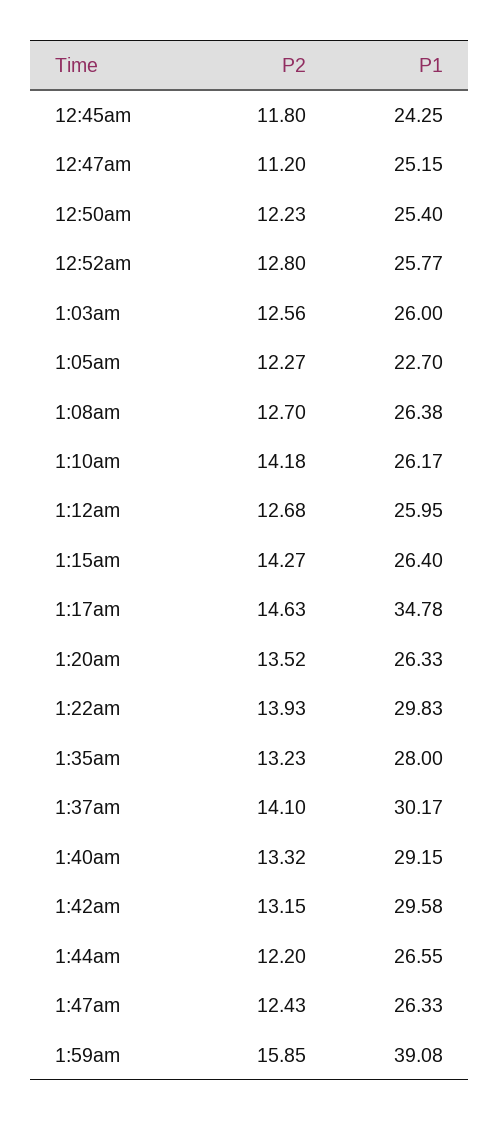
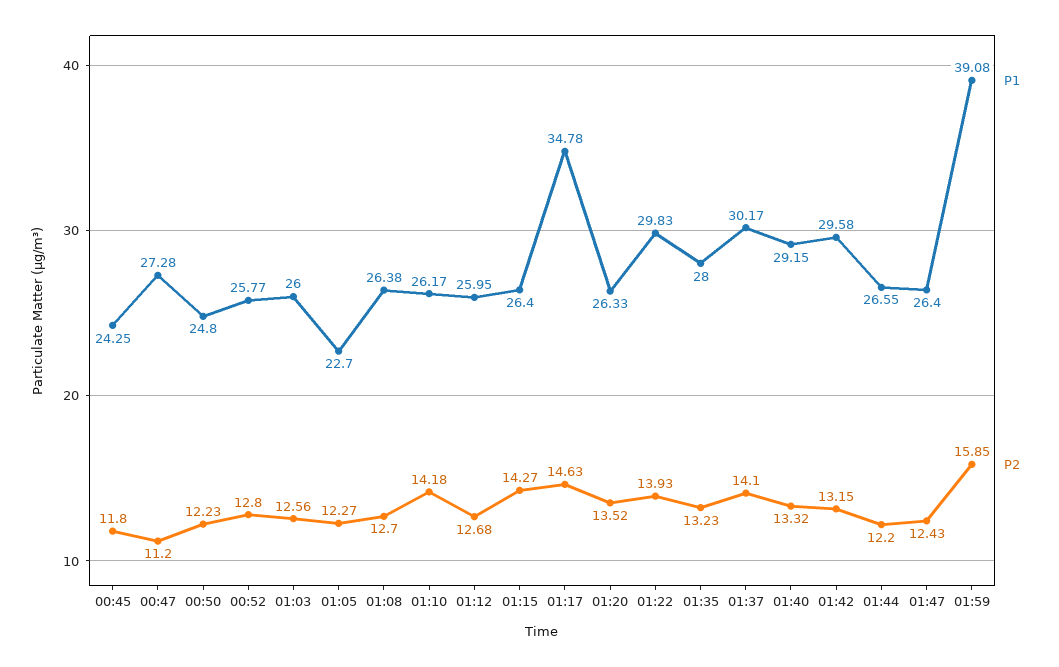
P1, 12:47am: 25.15 -> 27.28
P1, 12:50am: 25.4 -> 24.8
P1, 1:47am: 26.33 -> 26.4

